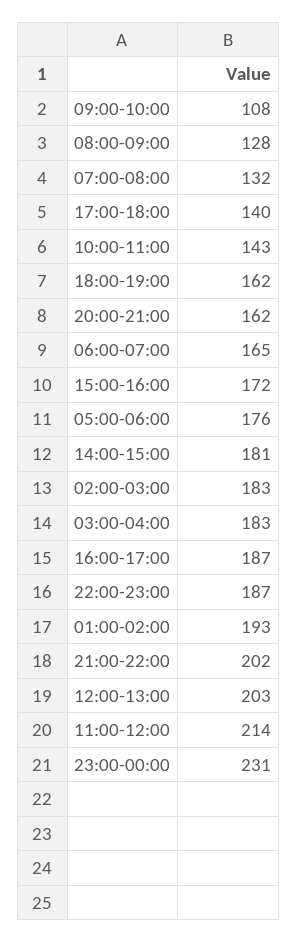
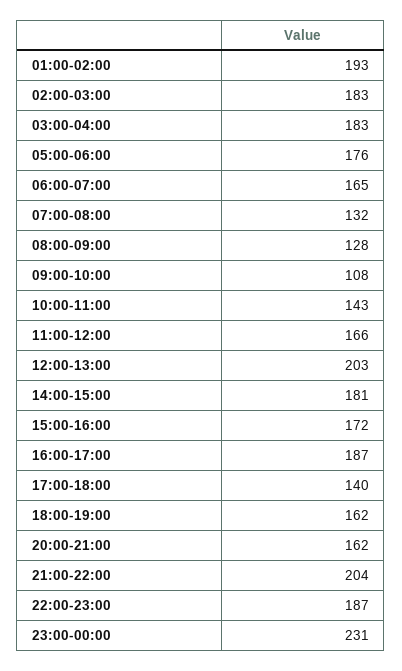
21:00-22:00: 202 -> 204
11:00-12:00: 214 -> 166

